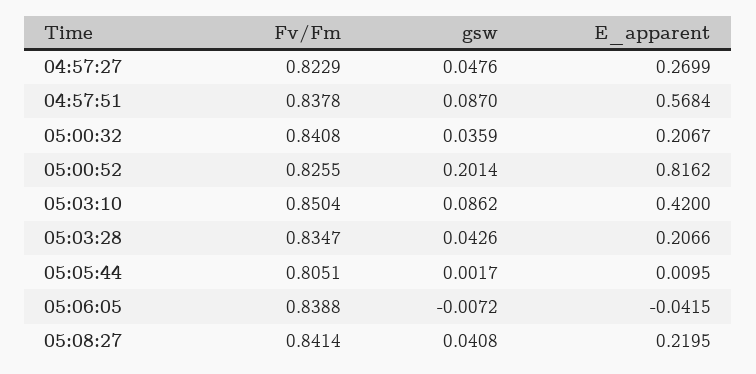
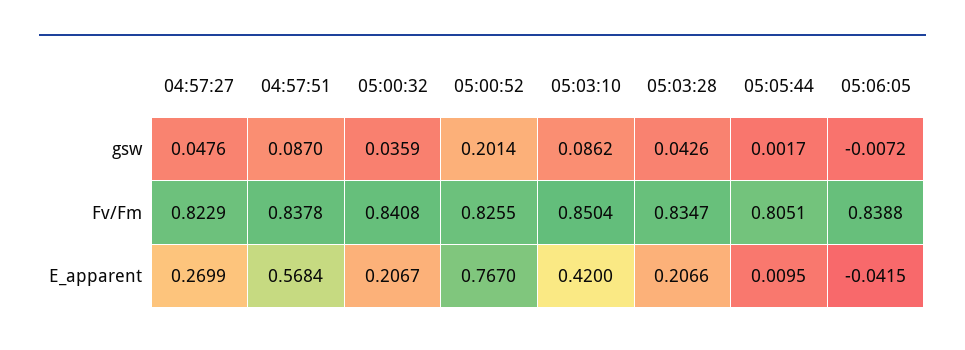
E_apparent, 05:00:52: 0.8162 -> 0.767
Fv/Fm, 05:08:27: 0.8414 -> none
gsw, 05:08:27: 0.0408 -> none
E_apparent, 05:08:27: 0.2195 -> none

